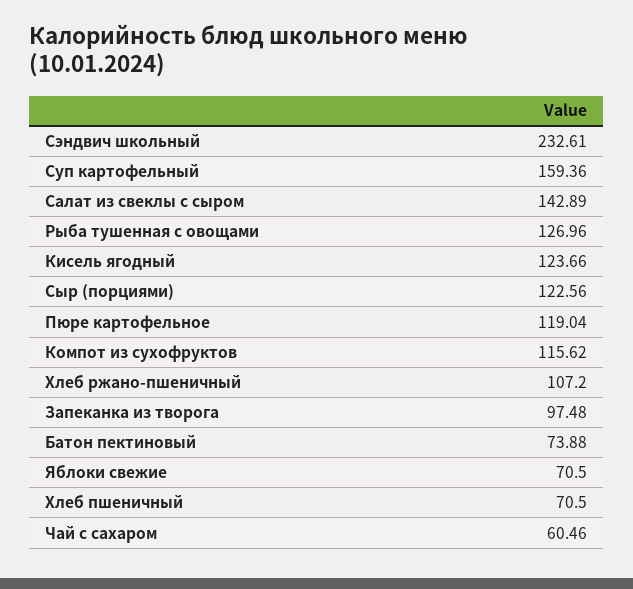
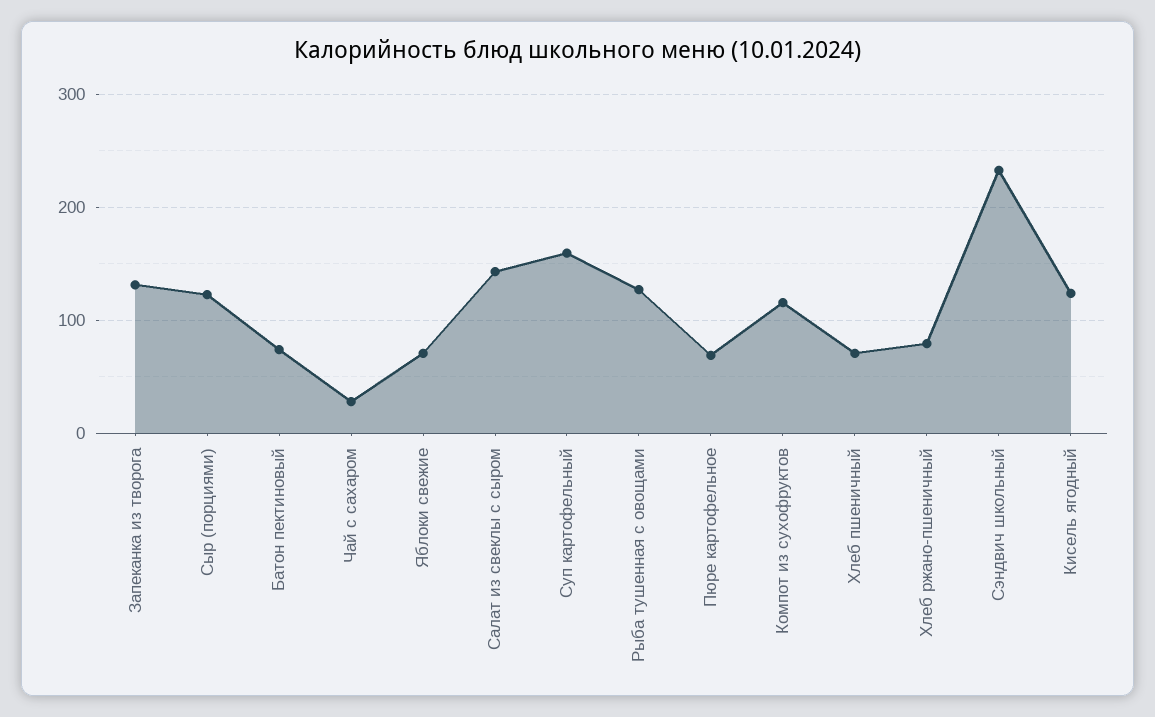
Пюре картофельное: 119.04 -> 70
Хлеб ржано-пшеничный: 107.2 -> 80
Запеканка из творога: 97.48 -> 130
Чай с сахаром: 60.46 -> 30

